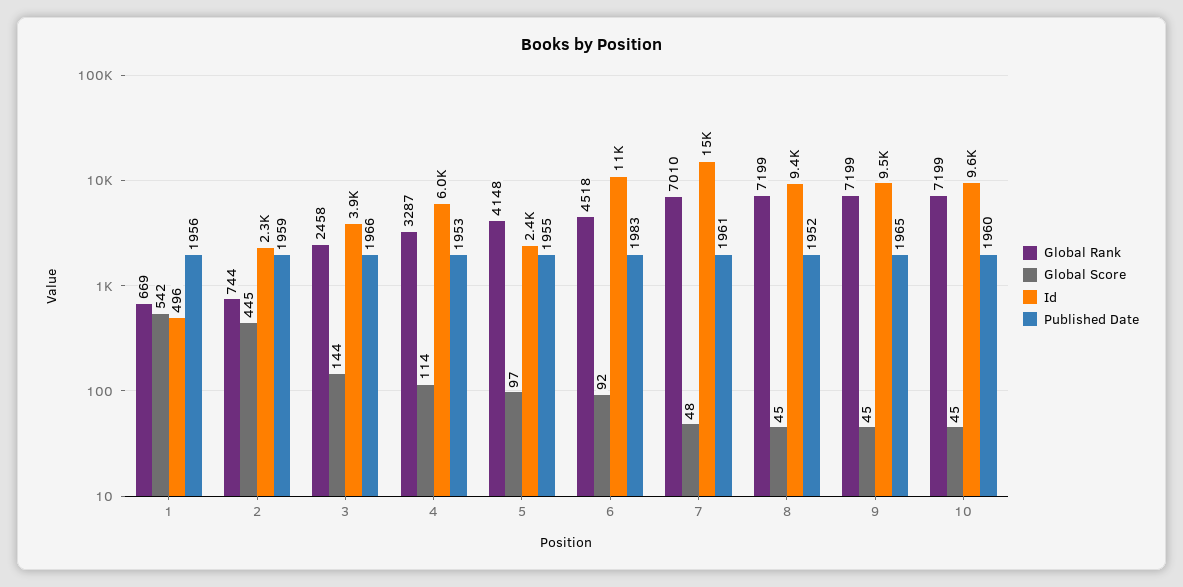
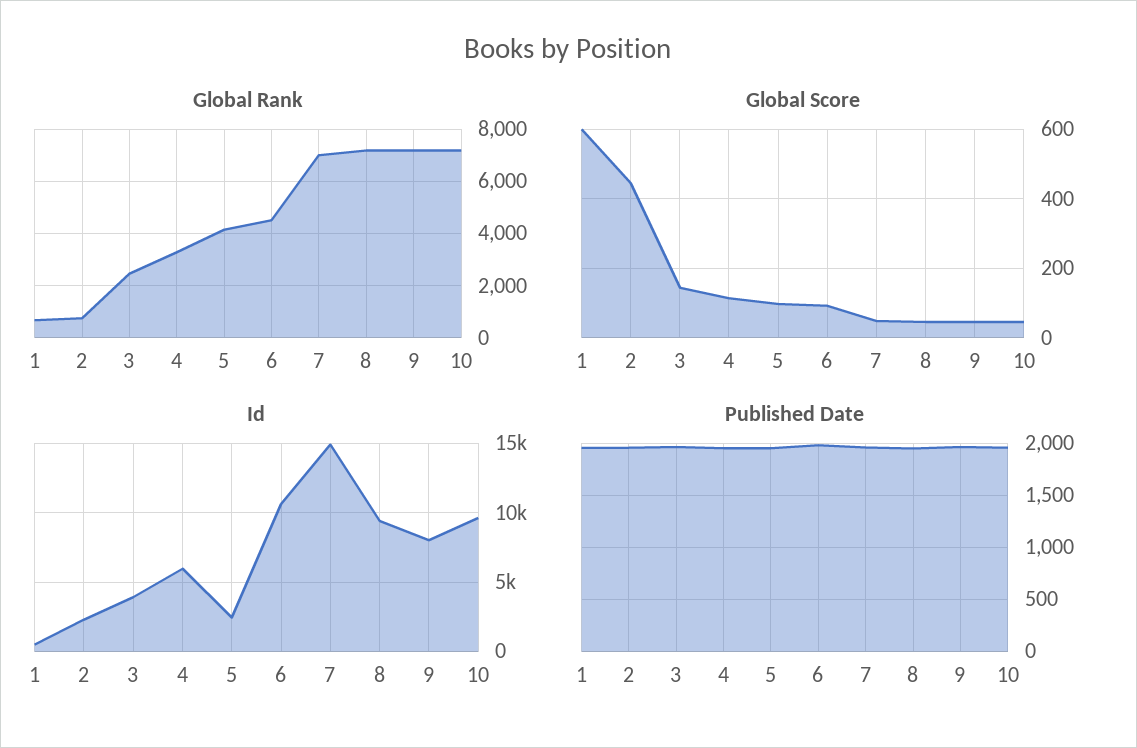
Global Score, 1: 542 -> 600
Id, 9: 9500 -> 8000

